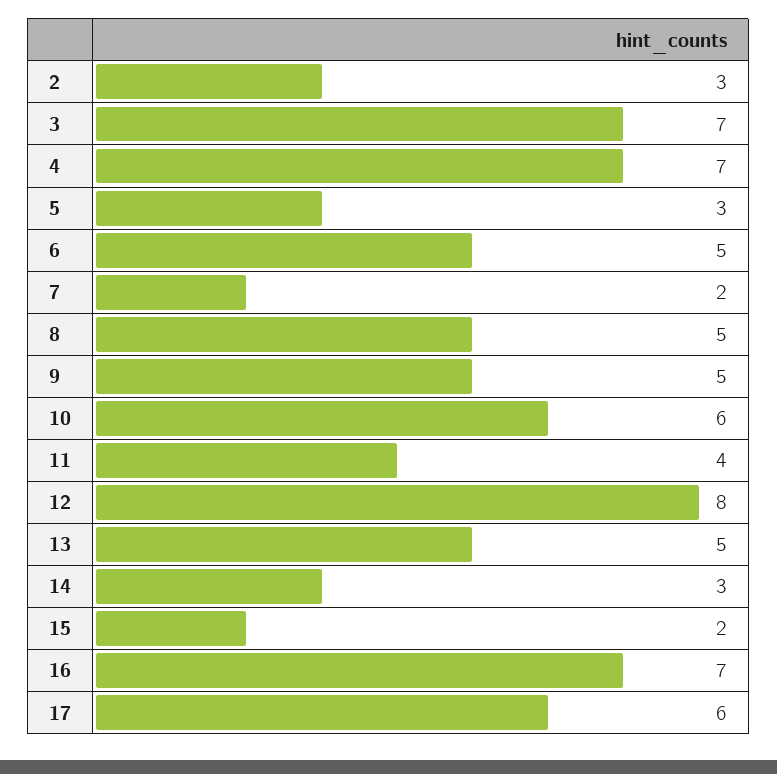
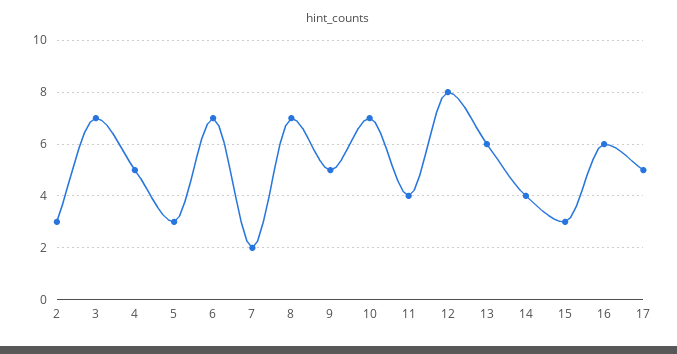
4: 7 -> 5
6: 5 -> 7
8: 5 -> 7
10: 6 -> 7
13: 5 -> 6
14: 3 -> 4
15: 2 -> 3
16: 7 -> 6
17: 6 -> 5

